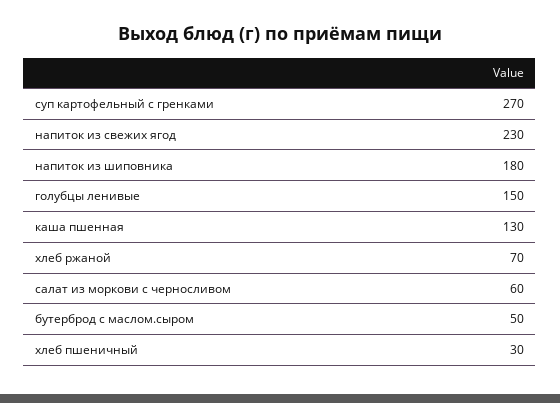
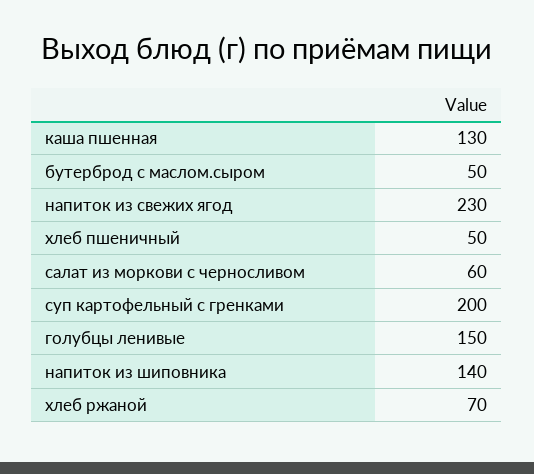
суп картофельный с гренками: 270 -> 200
напиток из шиповника: 180 -> 140
хлеб пшеничный: 30 -> 50

